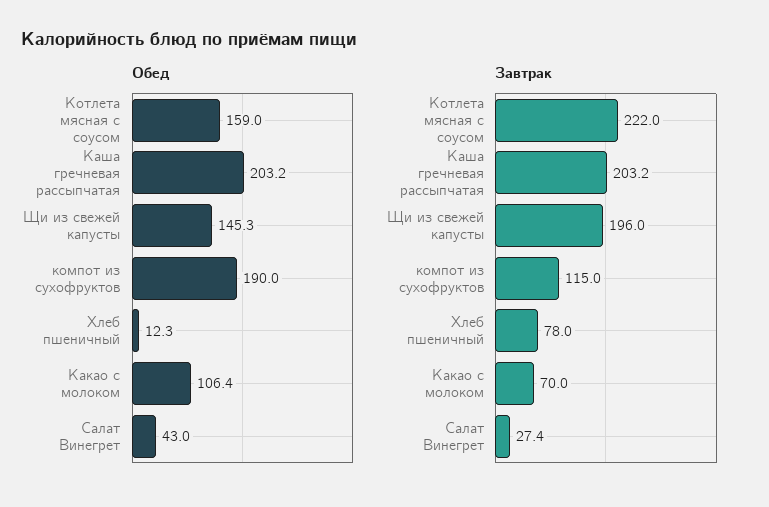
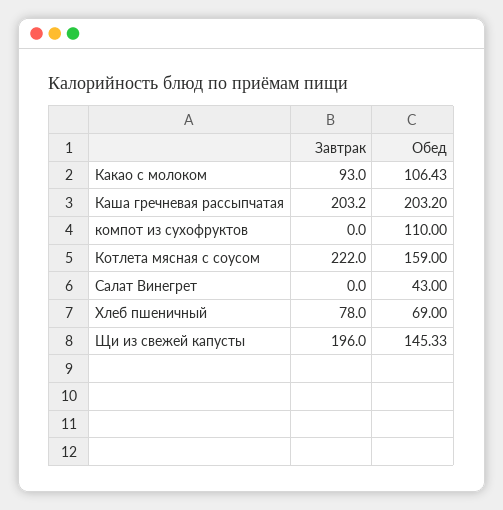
Обед, компот из сухофруктов: 190 -> 110
Обед, Хлеб пшеничный: 12.3 -> 69
Завтрак, компот из сухофруктов: 115 -> 0
Завтрак, Какао с молоком: 70 -> 93
Завтрак, Салат Винегрет: 27.4 -> 0

